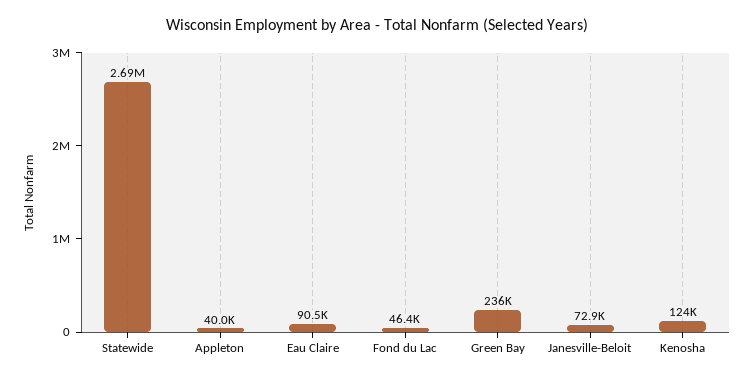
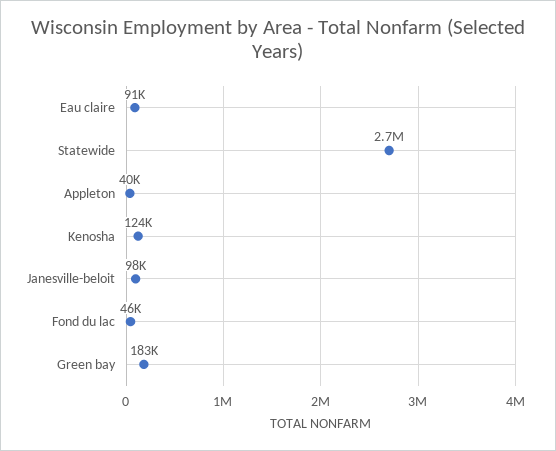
Green Bay: 236000 -> 183000
Janesville-Beloit: 72900 -> 98000

